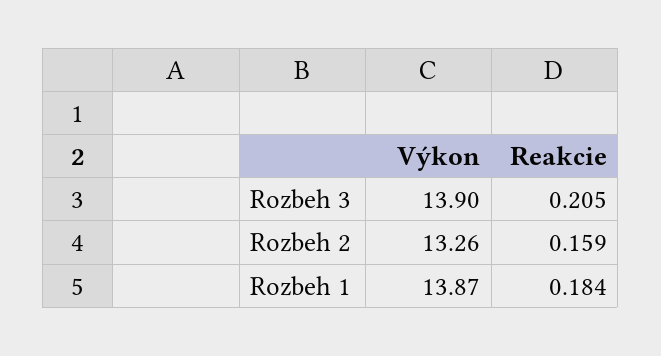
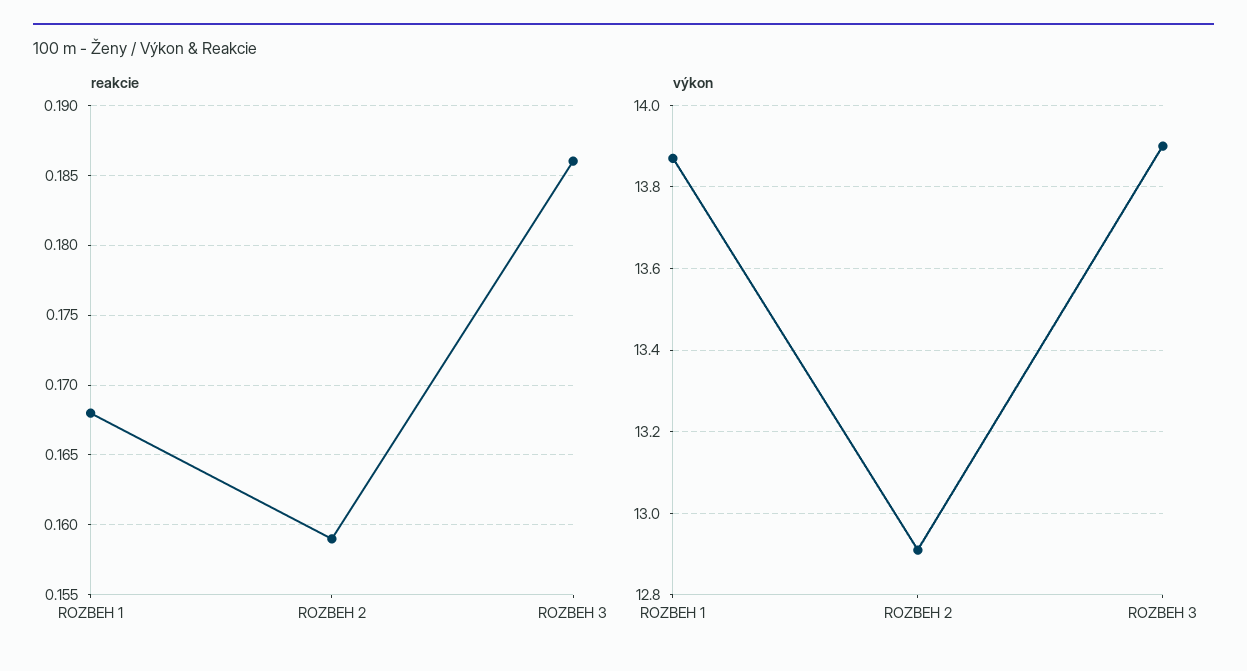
Reakcie, Rozbeh 3: 0.205 -> 0.186
Výkon, Rozbeh 2: 13.26 -> 12.9
Reakcie, Rozbeh 1: 0.184 -> 0.168

